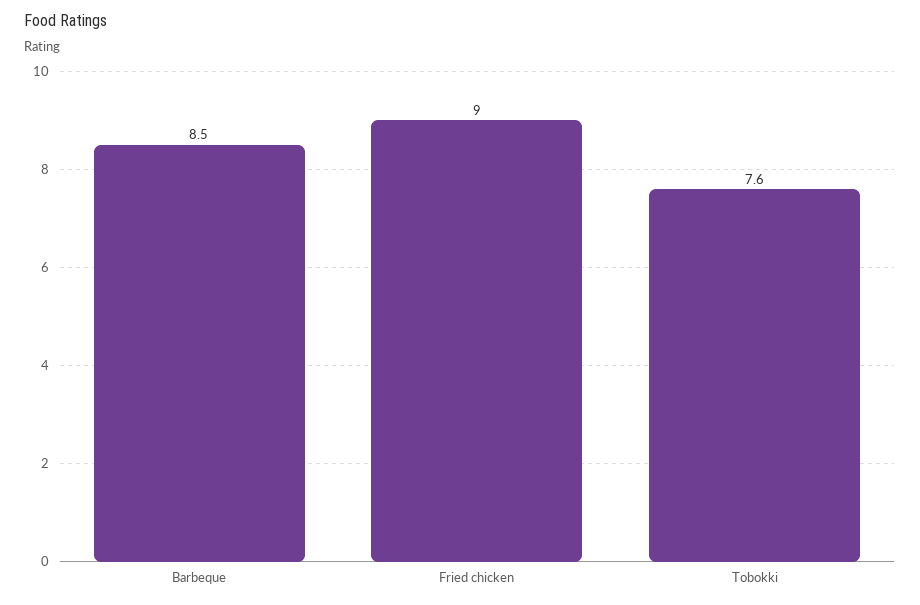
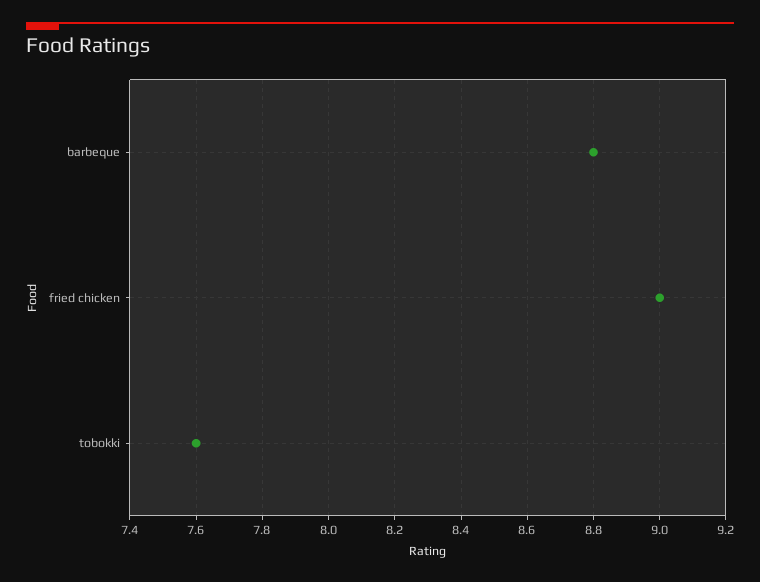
Barbeque: 8.5 -> 8.8

